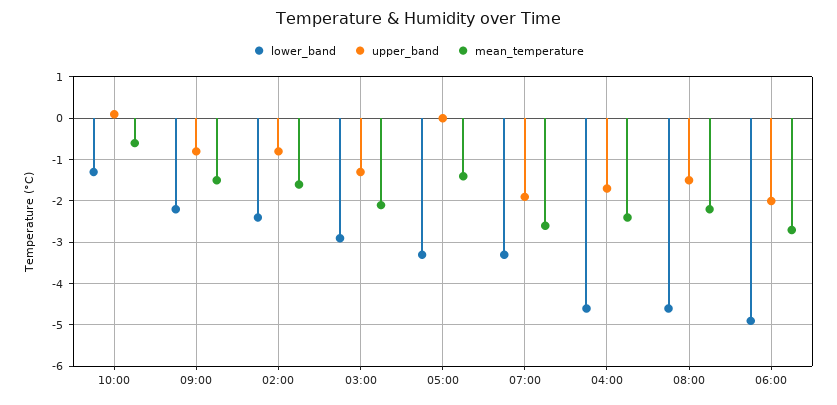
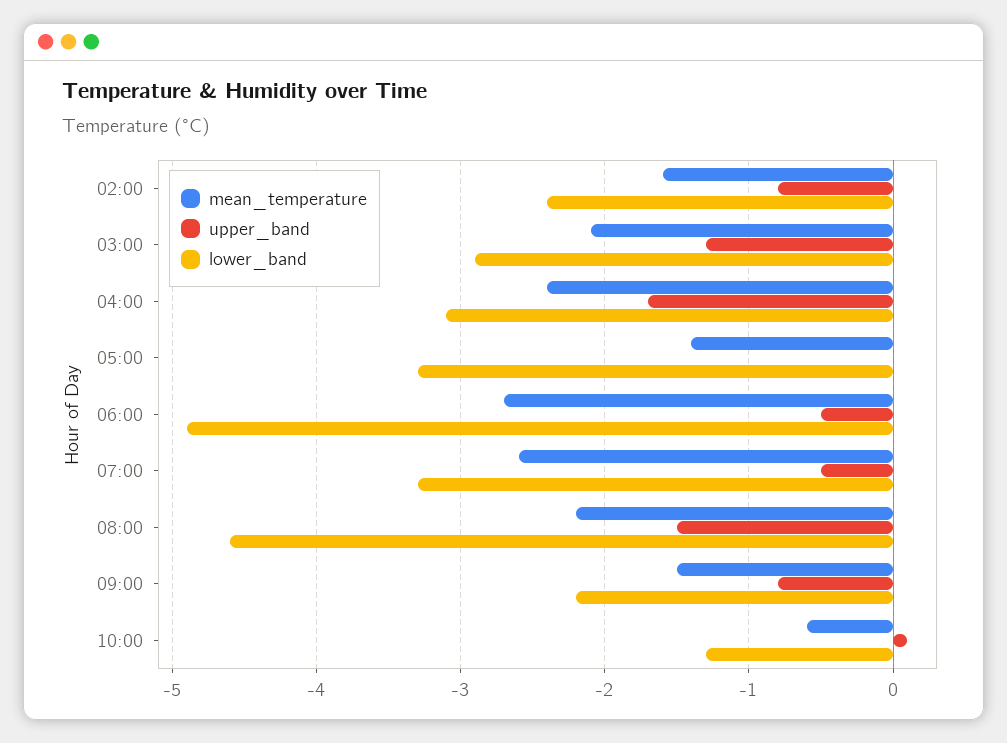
upper_band, 07:00: -2 -> -0.5
lower_band, 04:00: -4.5 -> -3.1
upper_band, 06:00: -2 -> -0.5

